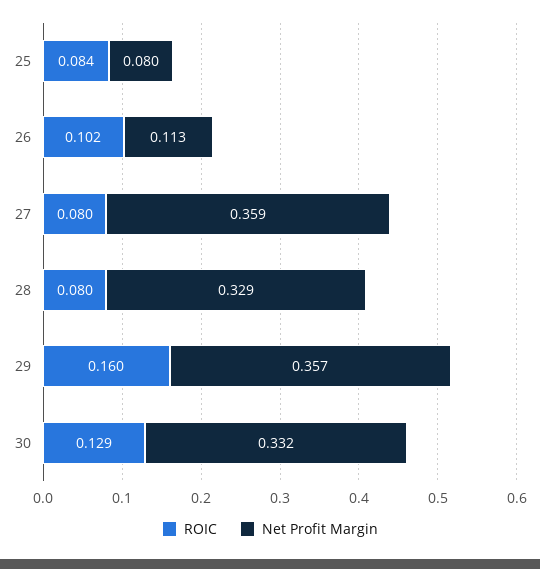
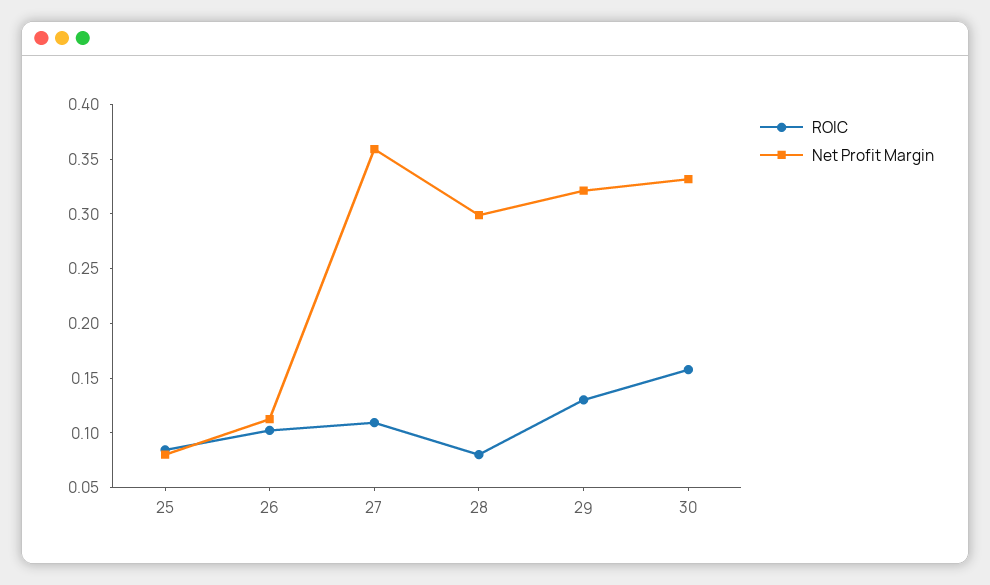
ROIC, 27: 0.08 -> 0.11
Net Profit Margin, 28: 0.329 -> 0.3
ROIC, 29: 0.16 -> 0.13
Net Profit Margin, 29: 0.357 -> 0.32
ROIC, 30: 0.129 -> 0.16

